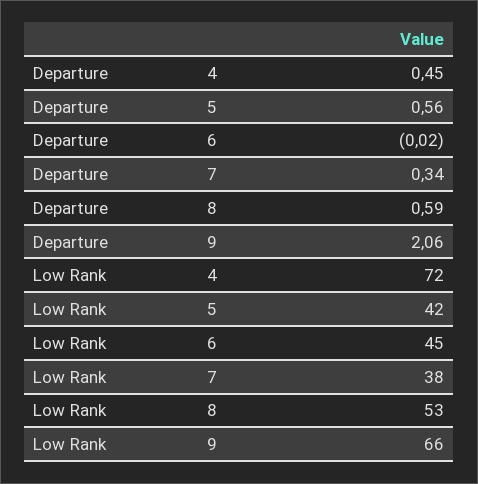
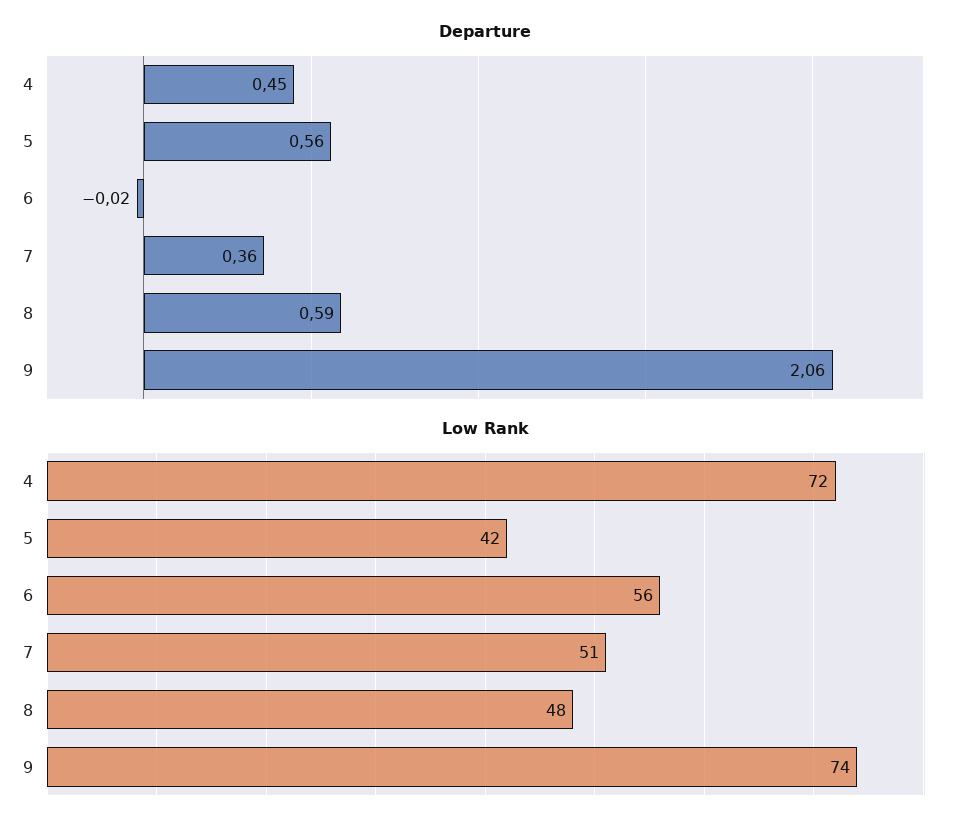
Departure, 7: 0.34 -> 0.36
Low Rank, 6: 45 -> 56
Low Rank, 7: 38 -> 51
Low Rank, 8: 53 -> 48
Low Rank, 9: 66 -> 74

